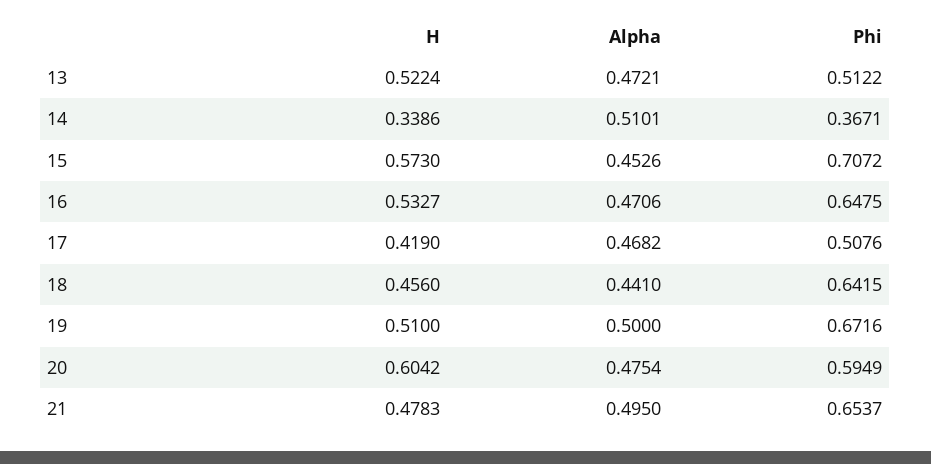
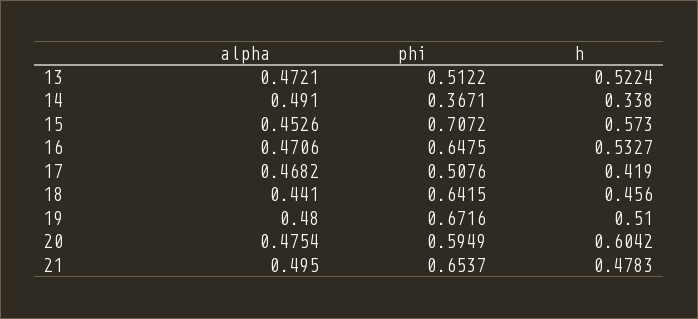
H, 14: 0.3386 -> 0.338
Alpha, 14: 0.5101 -> 0.491
Alpha, 19: 0.5 -> 0.48

